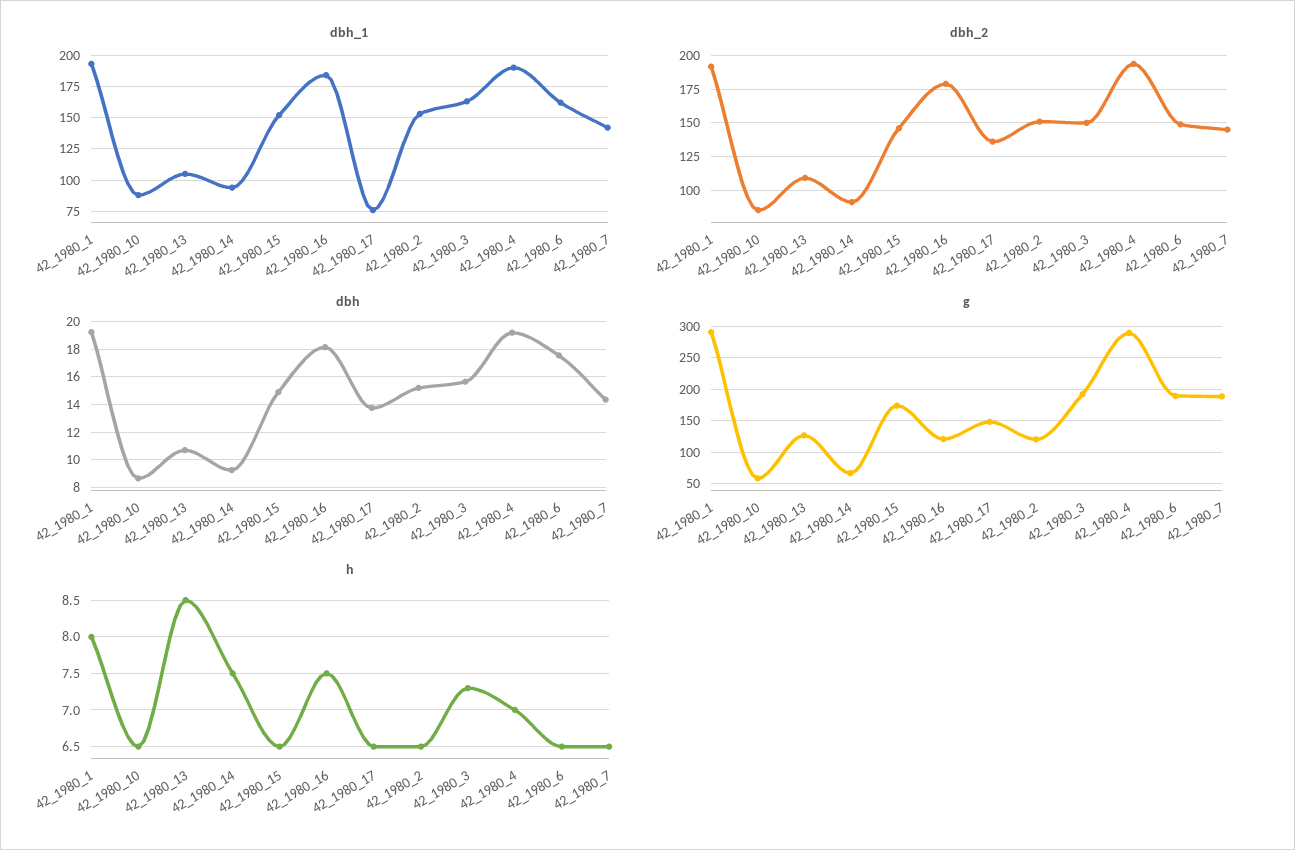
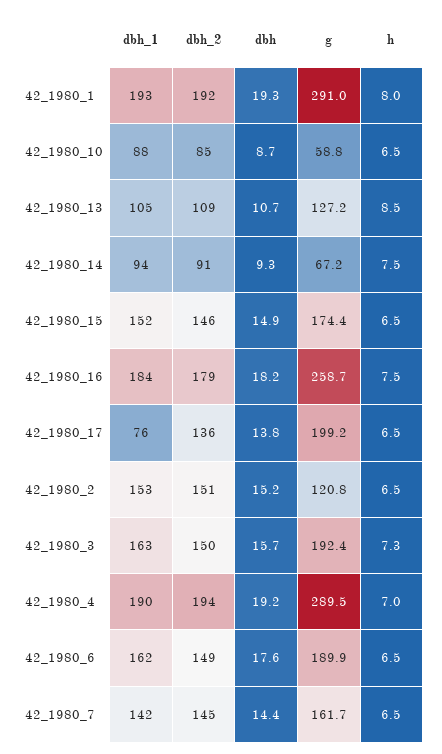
g, 42_1980_16: 120 -> 258.7
g, 42_1980_17: 150 -> 199.2
g, 42_1980_7: 190 -> 161.7

